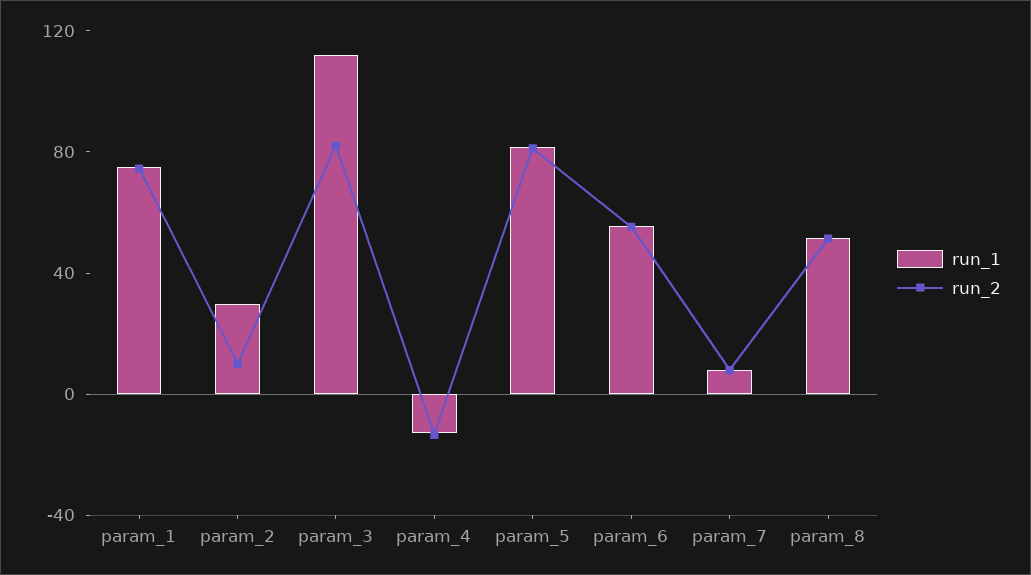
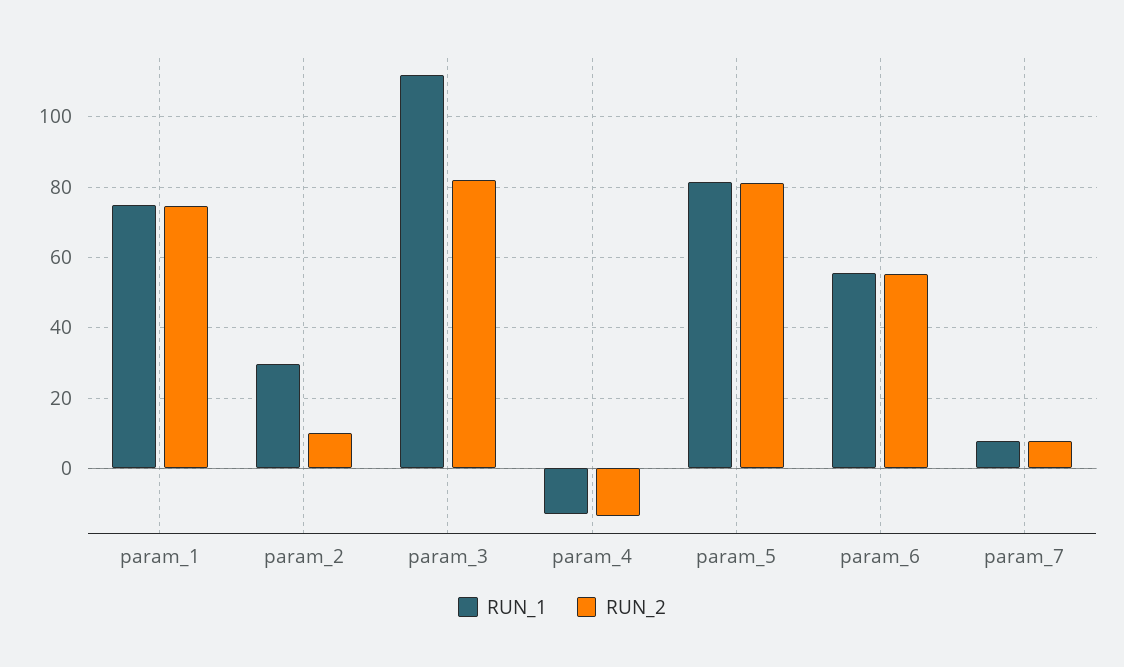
run_1, param_8: 50 -> none
run_2, param_8: 50 -> none

